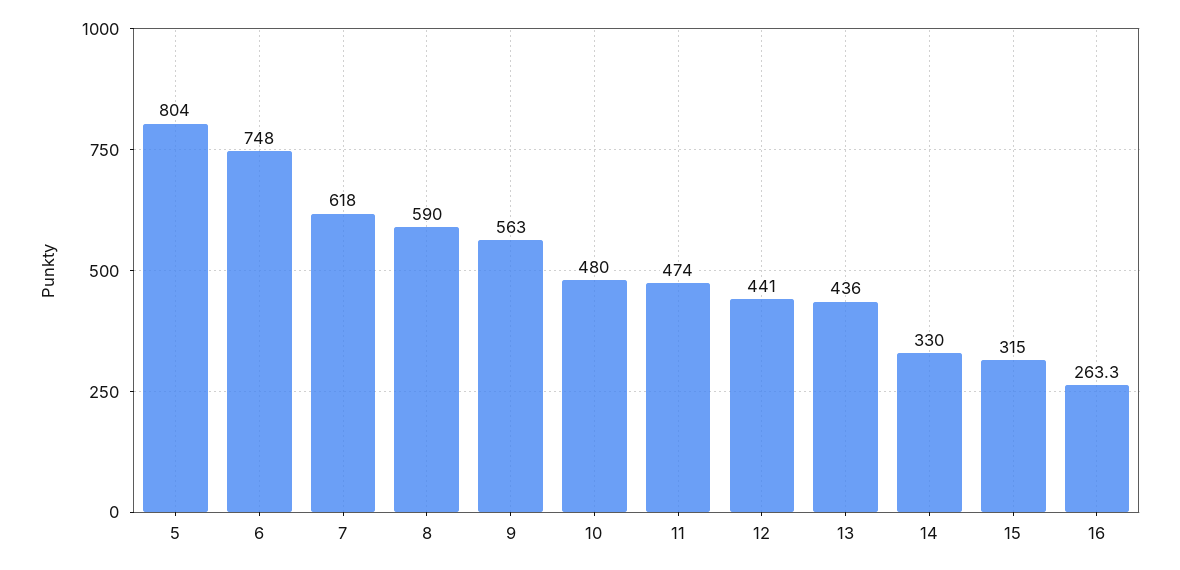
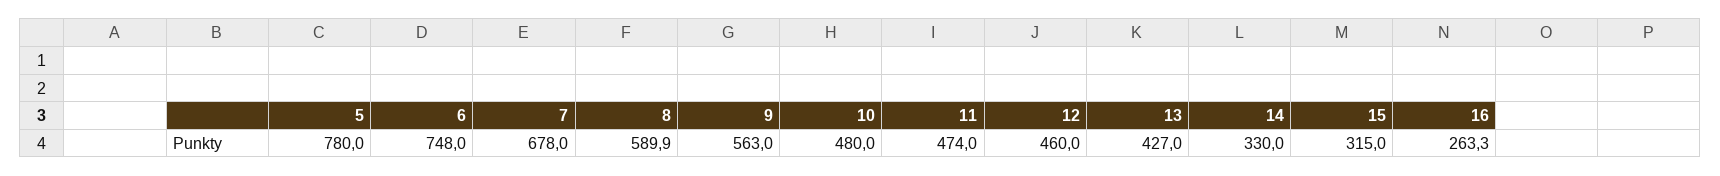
5: 804 -> 780
7: 618 -> 678
8: 590 -> 589.9
12: 441 -> 460
13: 436 -> 427

